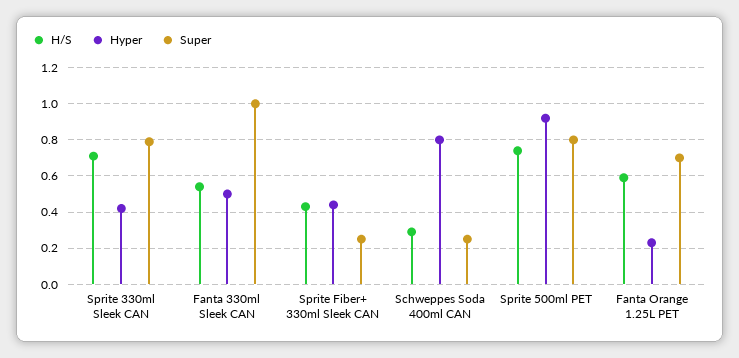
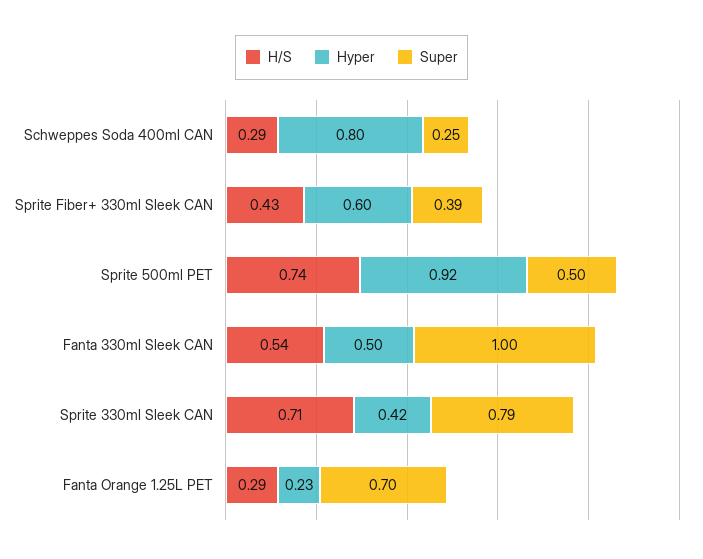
Hyper, Sprite Fiber+ 330ml Sleek CAN: 0.45 -> 0.6
Super, Sprite Fiber+ 330ml Sleek CAN: 0.25 -> 0.39
Super, Sprite 500ml PET: 0.8 -> 0.5
H/S, Fanta Orange 1.25L PET: 0.6 -> 0.29

